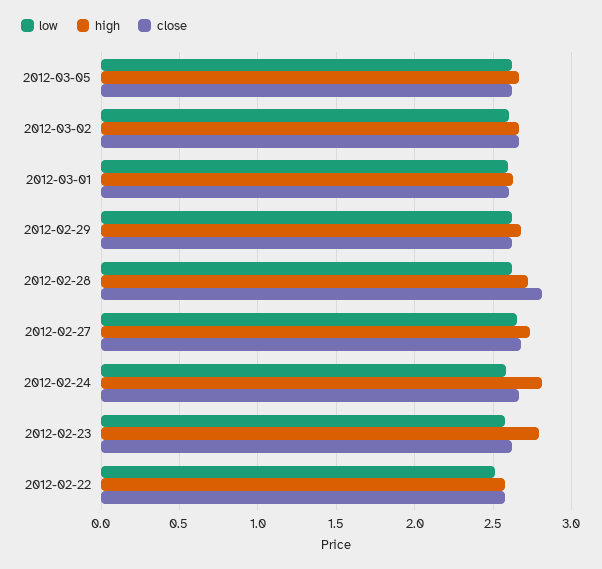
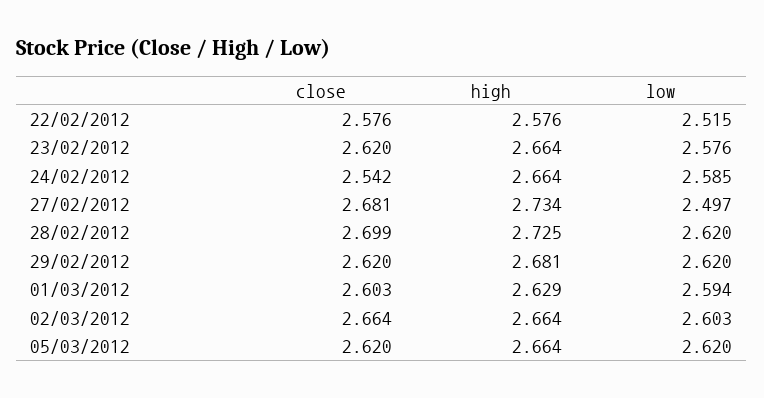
close, 2012-02-28: 2.8 -> 2.699
low, 2012-02-27: 2.65 -> 2.497
high, 2012-02-24: 2.8 -> 2.664
close, 2012-02-24: 2.65 -> 2.542
high, 2012-02-23: 2.8 -> 2.664

